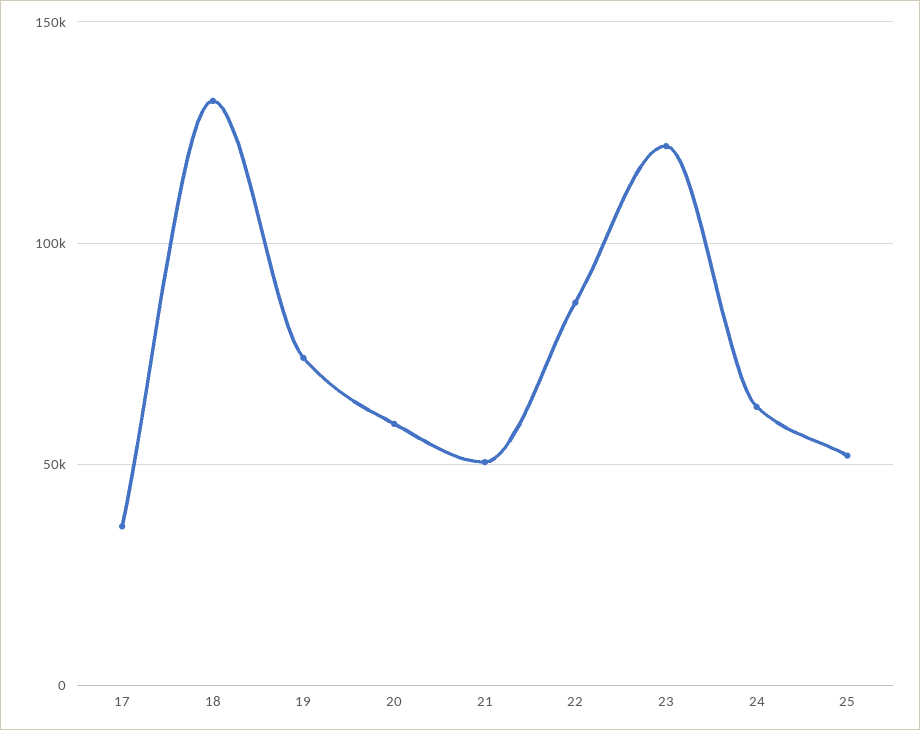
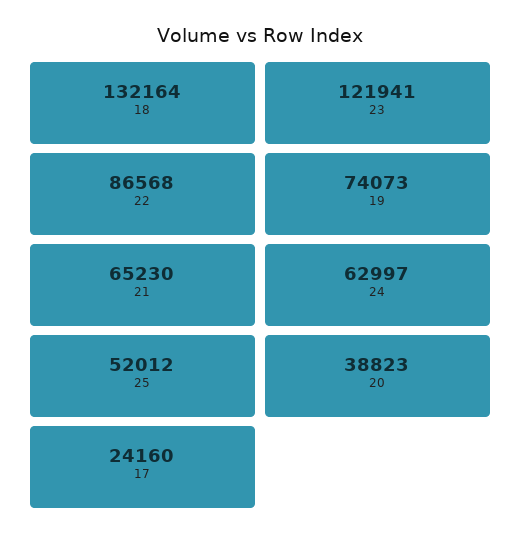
17: 35000 -> 24160
20: 60000 -> 38823
21: 50000 -> 65230

